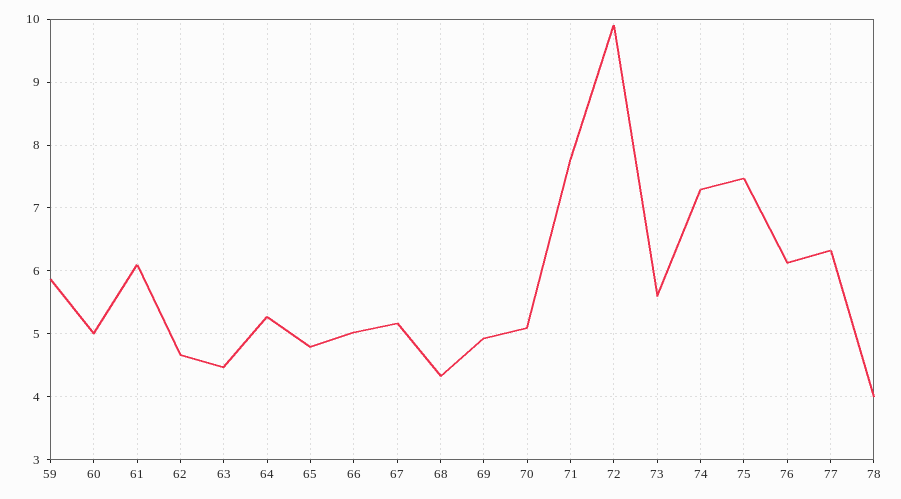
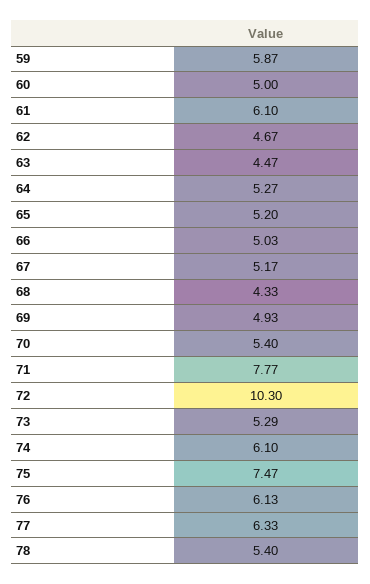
65: 4.8 -> 5.2
70: 5.1 -> 5.4
72: 9.9 -> 10.3
73: 5.6 -> 5.29
74: 7.3 -> 6.1
78: 4 -> 5.4

